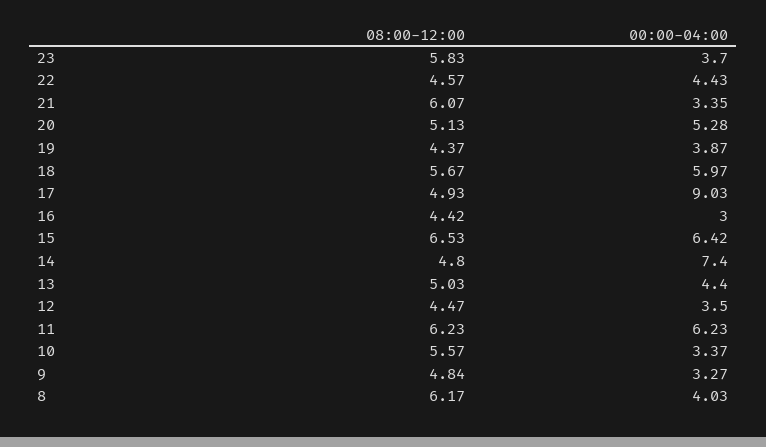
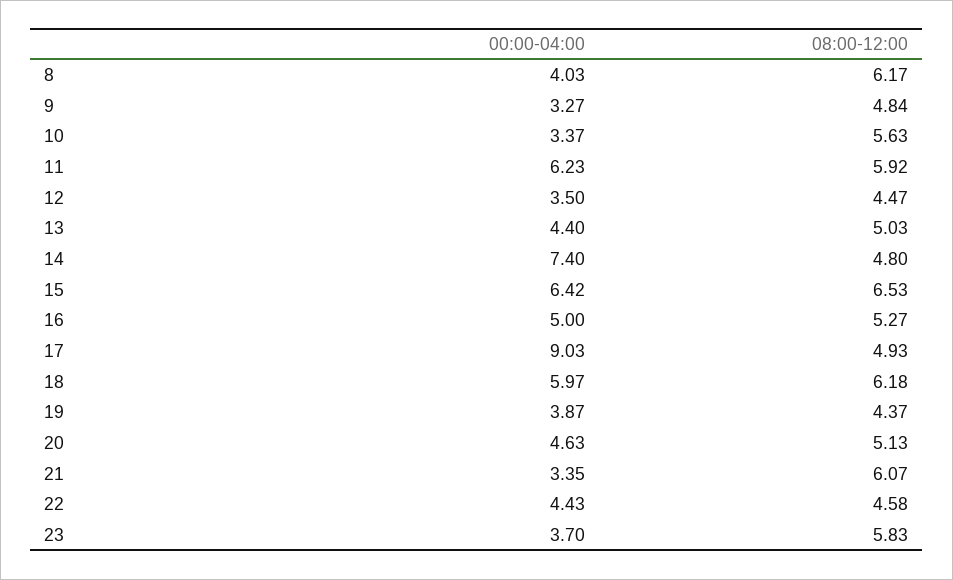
08:00-12:00, 22: 4.57 -> 4.58
00:00-04:00, 20: 5.28 -> 4.63
08:00-12:00, 18: 5.67 -> 6.18
08:00-12:00, 16: 4.42 -> 5.27
00:00-04:00, 16: 3 -> 5
08:00-12:00, 11: 6.23 -> 5.92
08:00-12:00, 10: 5.57 -> 5.63

